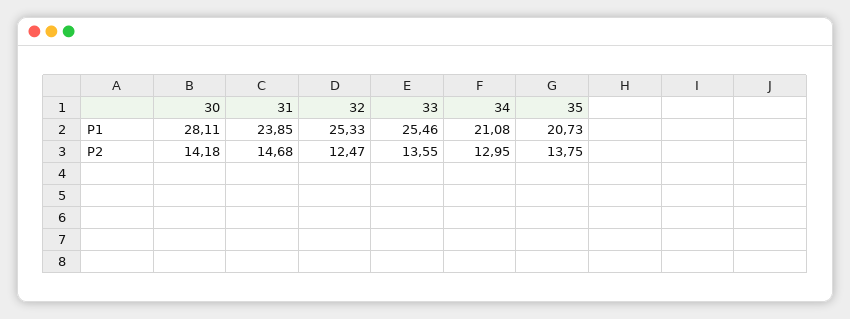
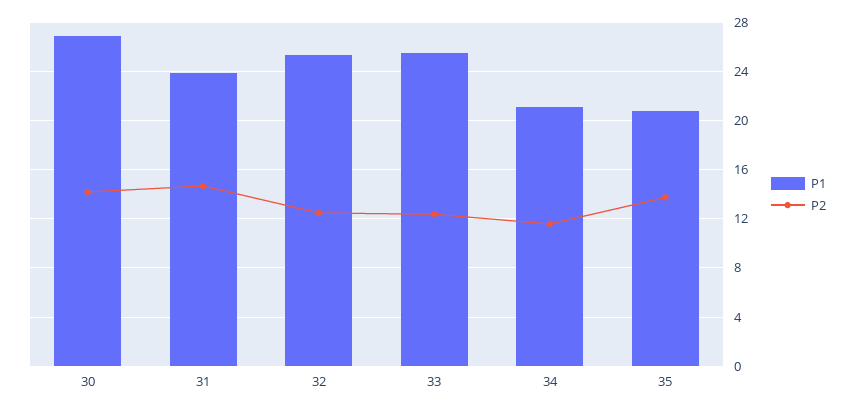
P1, 30: 28.11 -> 27
P2, 33: 13.55 -> 12.5
P2, 34: 12.95 -> 11.5

